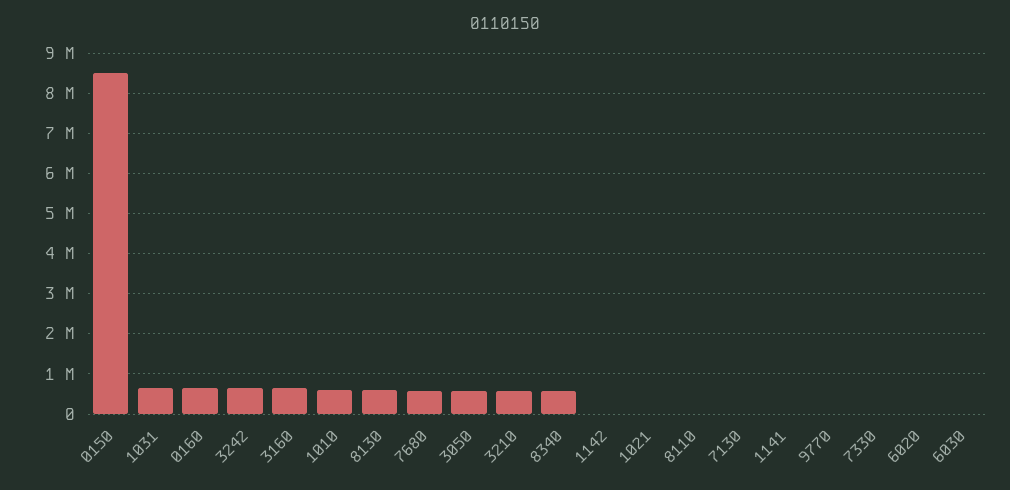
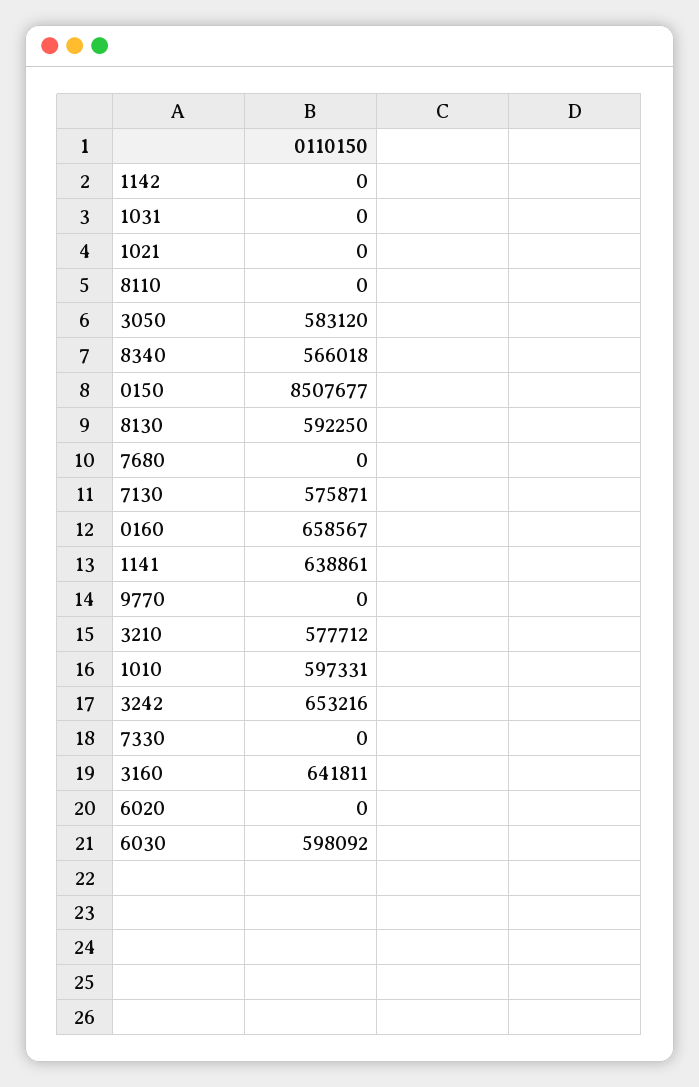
1031: 600000 -> 0
7680: 600000 -> 0
7130: 0 -> 575871
1141: 0 -> 638861
6030: 0 -> 598092

